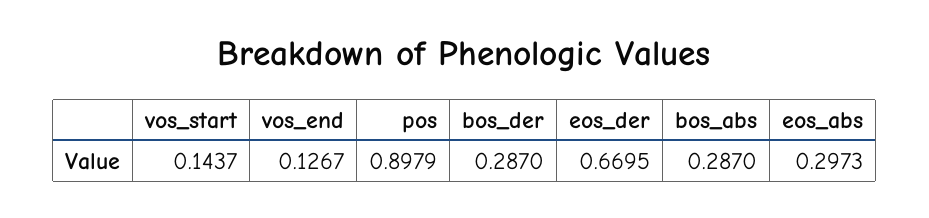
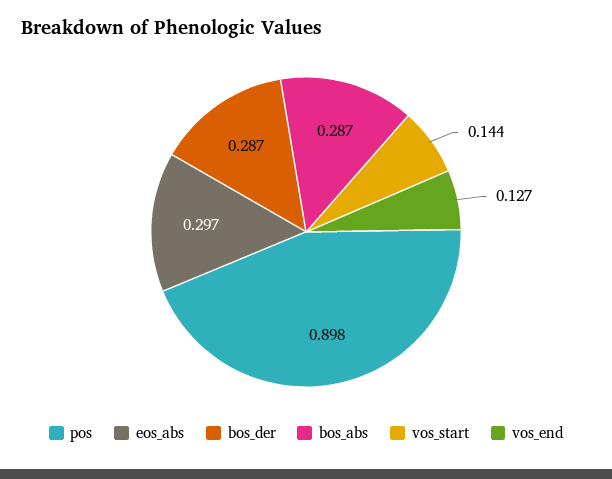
eos_der: 0.6695 -> none

